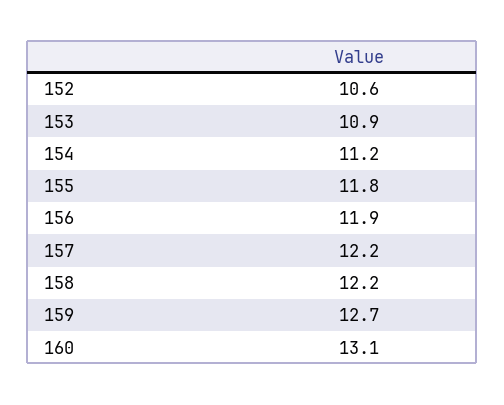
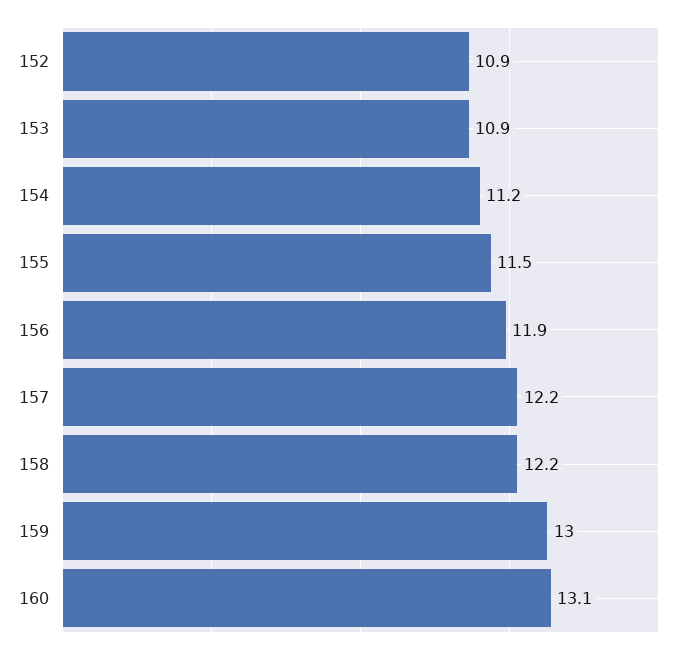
152: 10.6 -> 10.9
155: 11.8 -> 11.5
159: 12.7 -> 13

